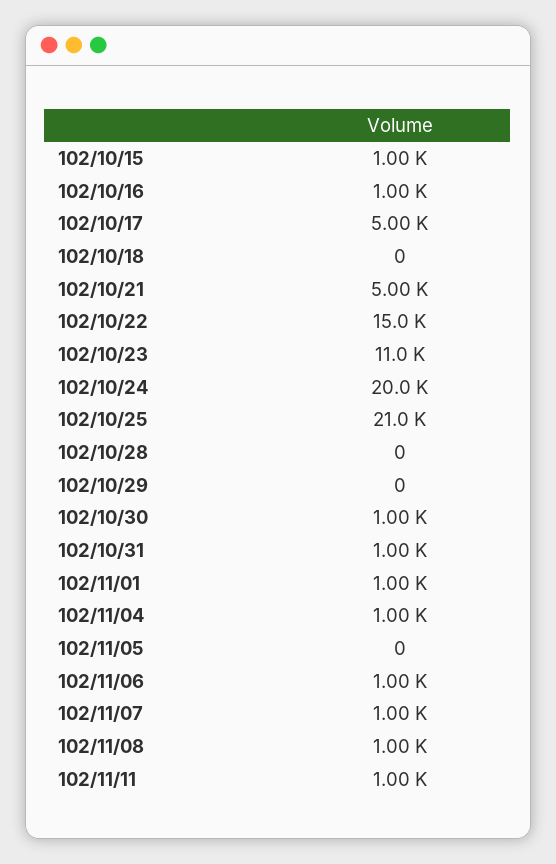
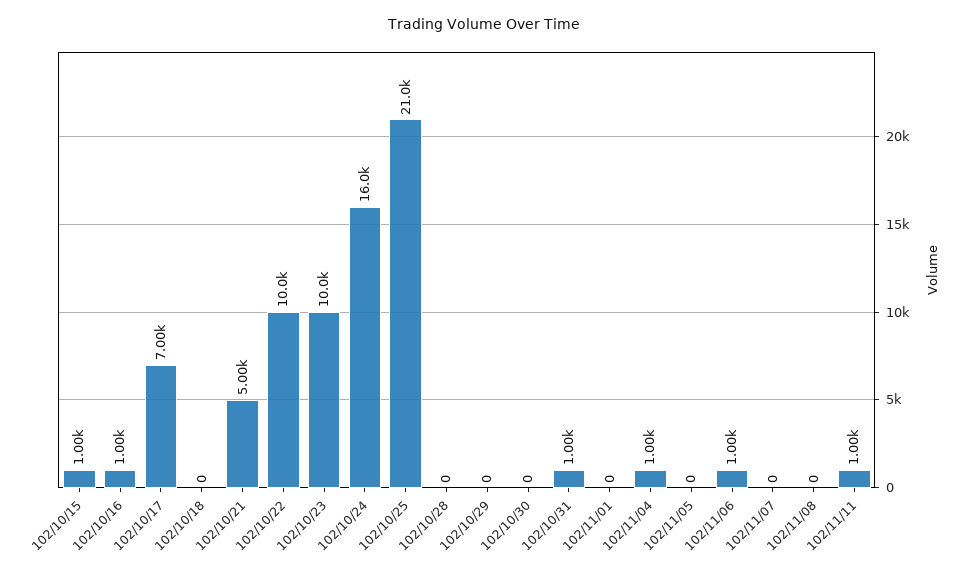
102/10/17: 5000 -> 7000
102/10/22: 15000 -> 10000
102/10/23: 11000 -> 10000
102/10/24: 20000 -> 16000
102/10/30: 1000 -> 0
102/11/01: 1000 -> 0
102/11/07: 1000 -> 0
102/11/08: 1000 -> 0

